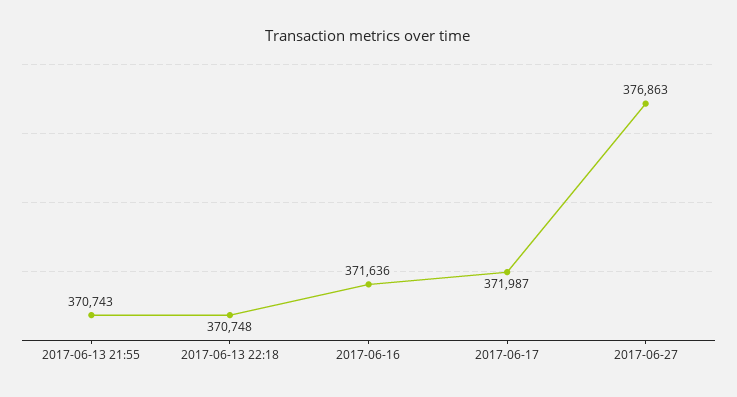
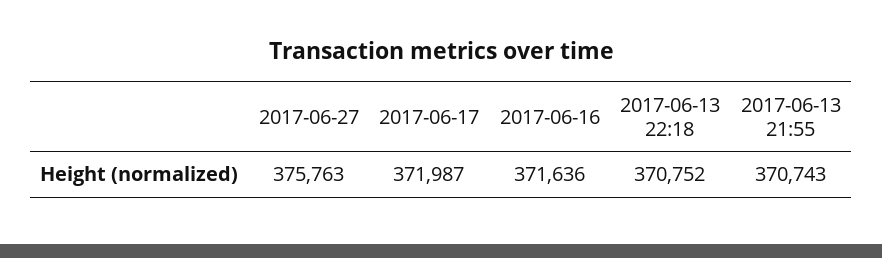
2017-06-13 22:18: 370748 -> 370752
2017-06-27: 376863 -> 375763

